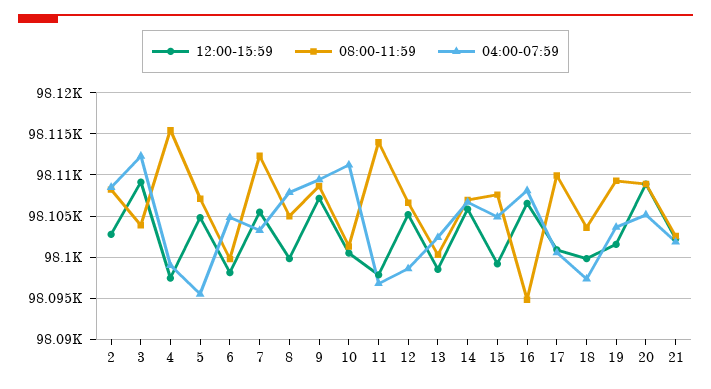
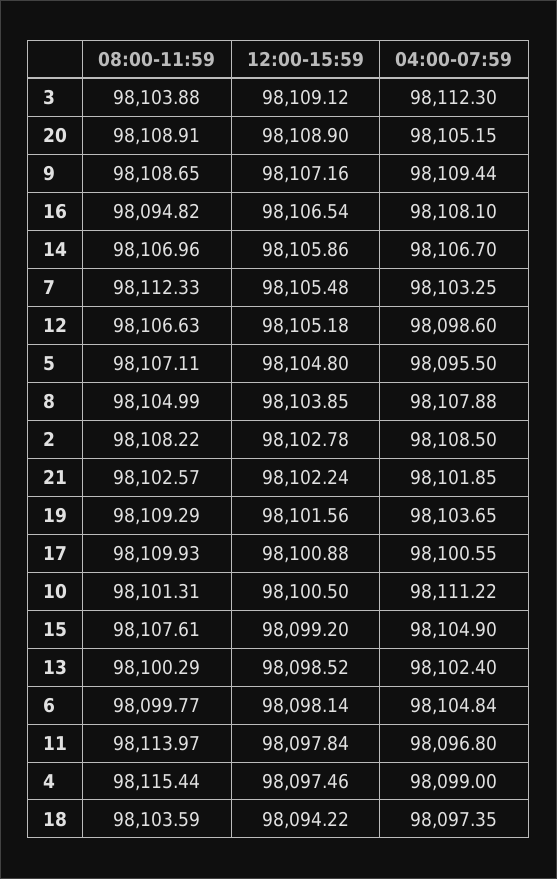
12:00-15:59, 8: 98100 -> 98103.85
12:00-15:59, 18: 98100 -> 98094.22

